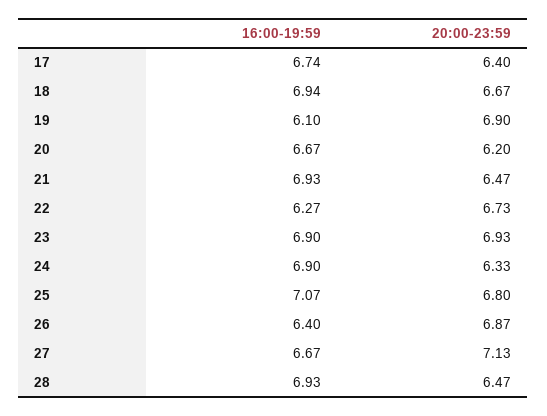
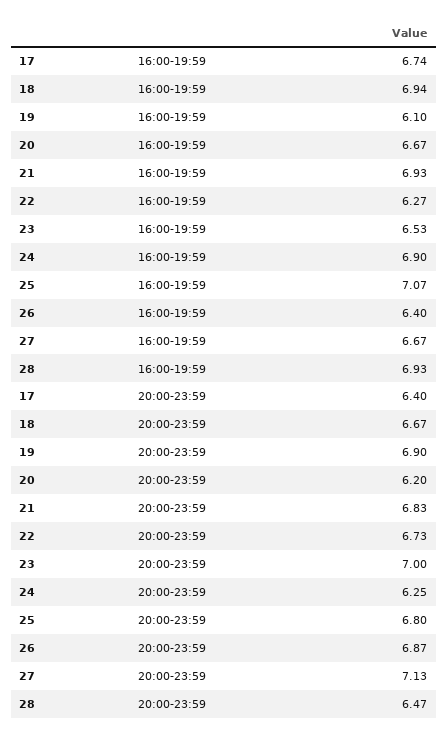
20:00-23:59, 21: 6.47 -> 6.83
16:00-19:59, 23: 6.9 -> 6.53
20:00-23:59, 23: 6.93 -> 7
20:00-23:59, 24: 6.33 -> 6.25

